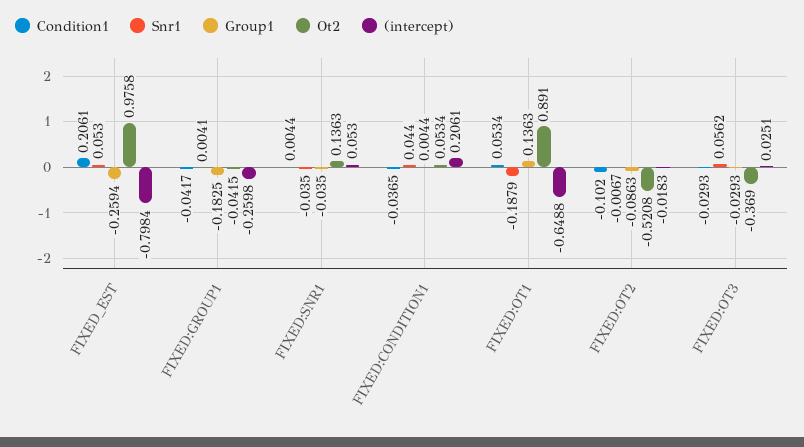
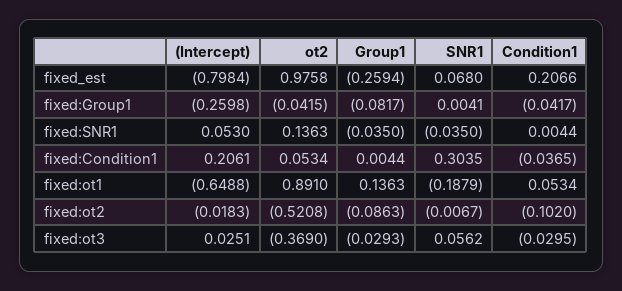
Condition1, FIXED_EST: 0.2061 -> 0.2066
Snr1, FIXED_EST: 0.053 -> 0.068
Group1, FIXED:GROUP1: -0.1825 -> -0.0817
Snr1, FIXED:CONDITION1: 0.044 -> 0.3035
Condition1, FIXED:OT3: -0.0293 -> -0.0295

